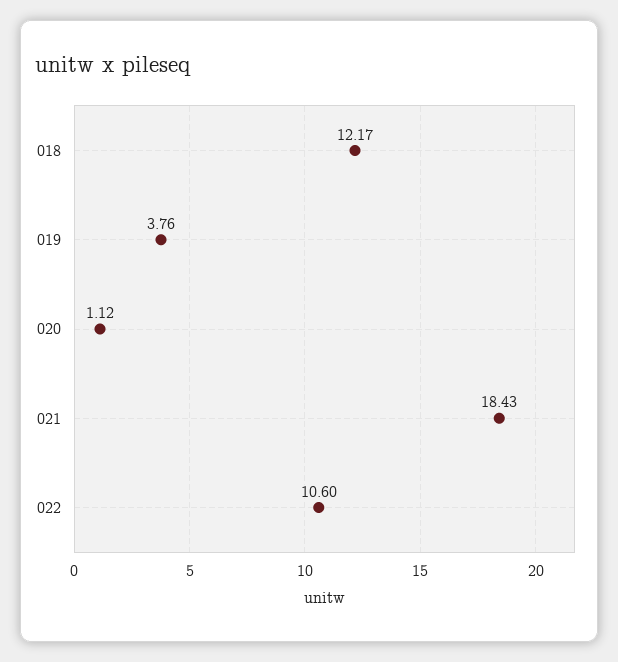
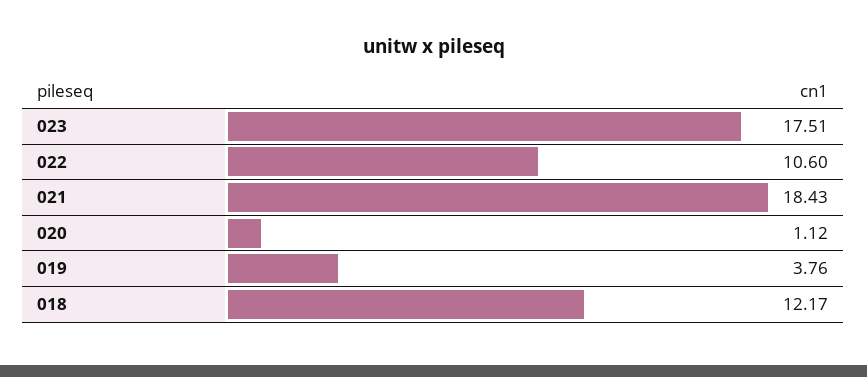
023: none -> 17.51

